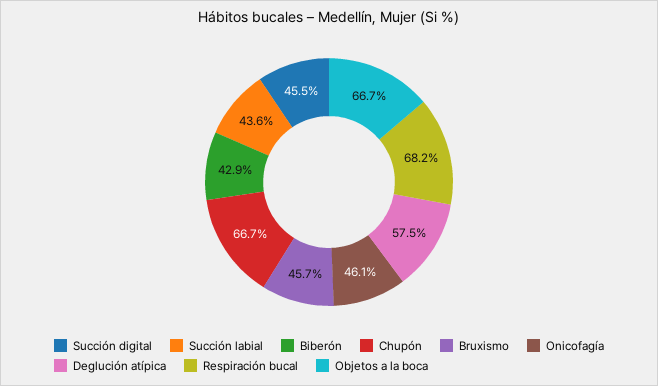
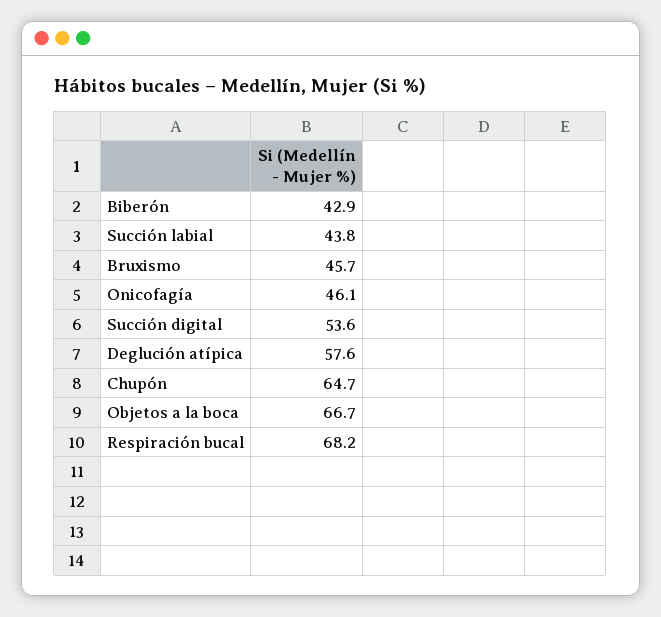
Succión digital: 45.5 -> 53.6
Succión labial: 43.6 -> 43.8
Chupón: 66.7 -> 64.7
Deglución atípica: 57.5 -> 57.6

